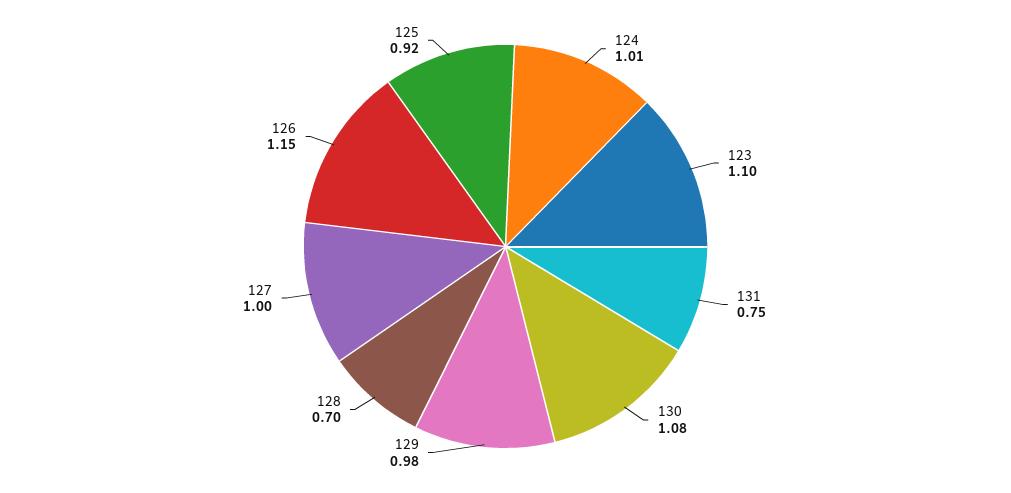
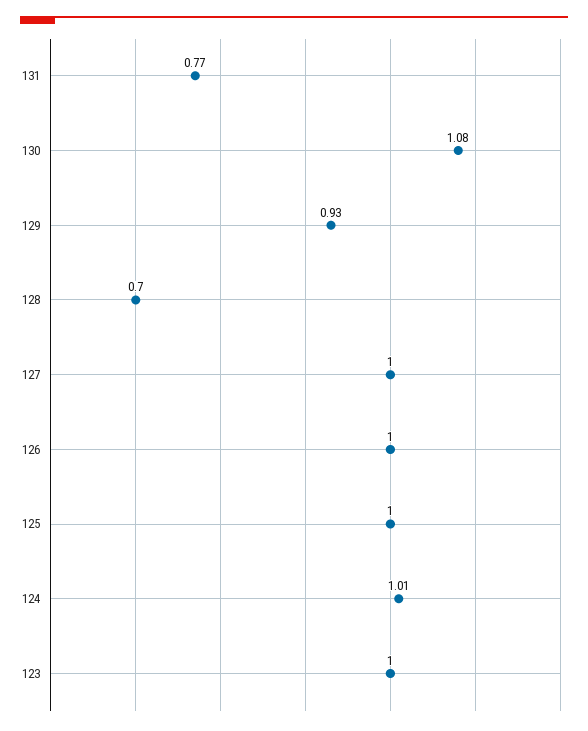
123: 1.1 -> 1
131: 0.75 -> 0.77
129: 0.98 -> 0.93
126: 1.15 -> 1
125: 0.92 -> 1

